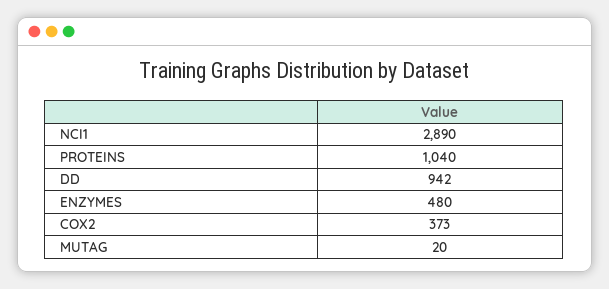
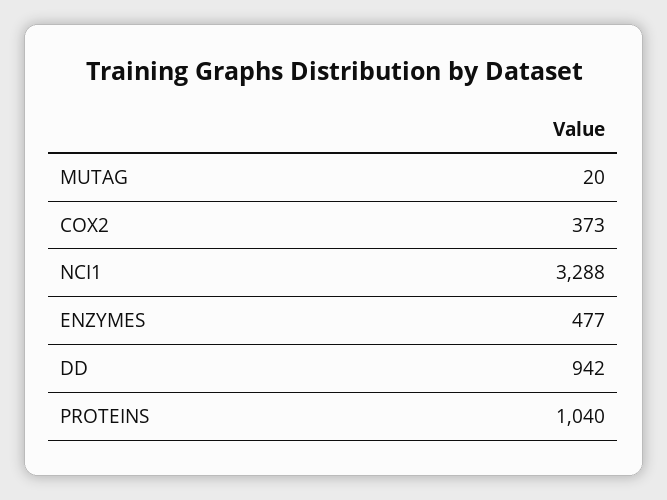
NCI1: 2890 -> 3288
ENZYMES: 480 -> 477

